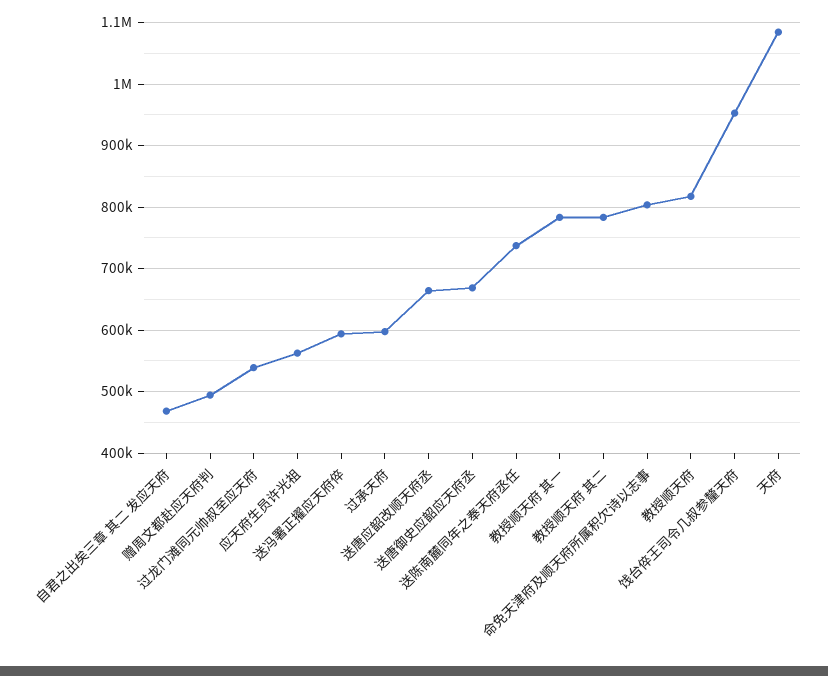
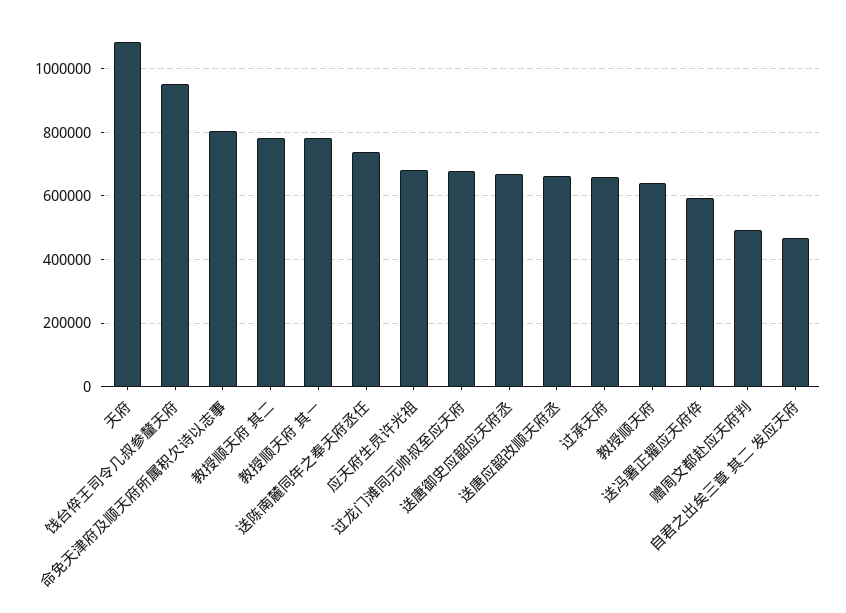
过龙门滩同元帅叔至应天府: 540000 -> 680000
应天府生员许光祖: 560000 -> 680000
过承天府: 600000 -> 660000
教授顺天府: 820000 -> 640000

